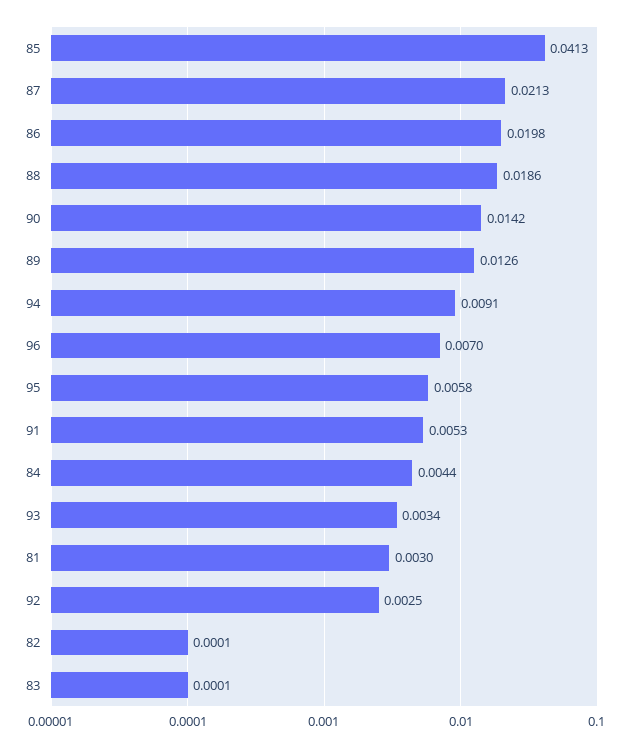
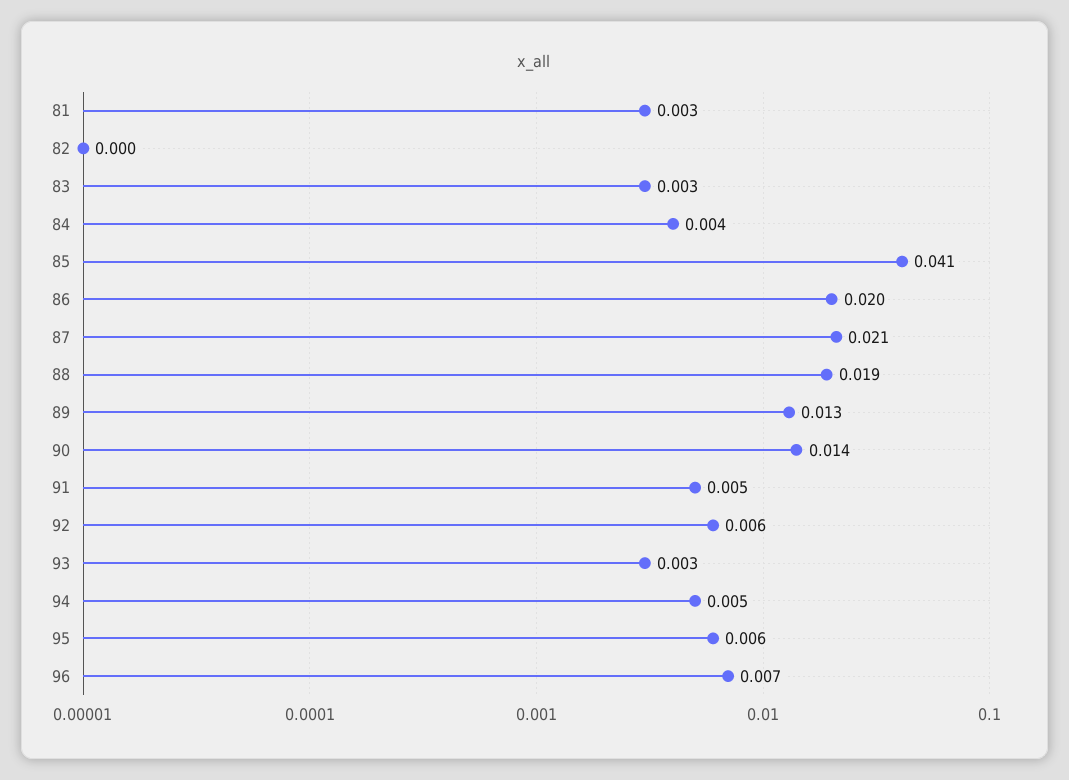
94: 0.0091 -> 0.005
92: 0.0025 -> 0.006
83: 0.0001 -> 0.003

